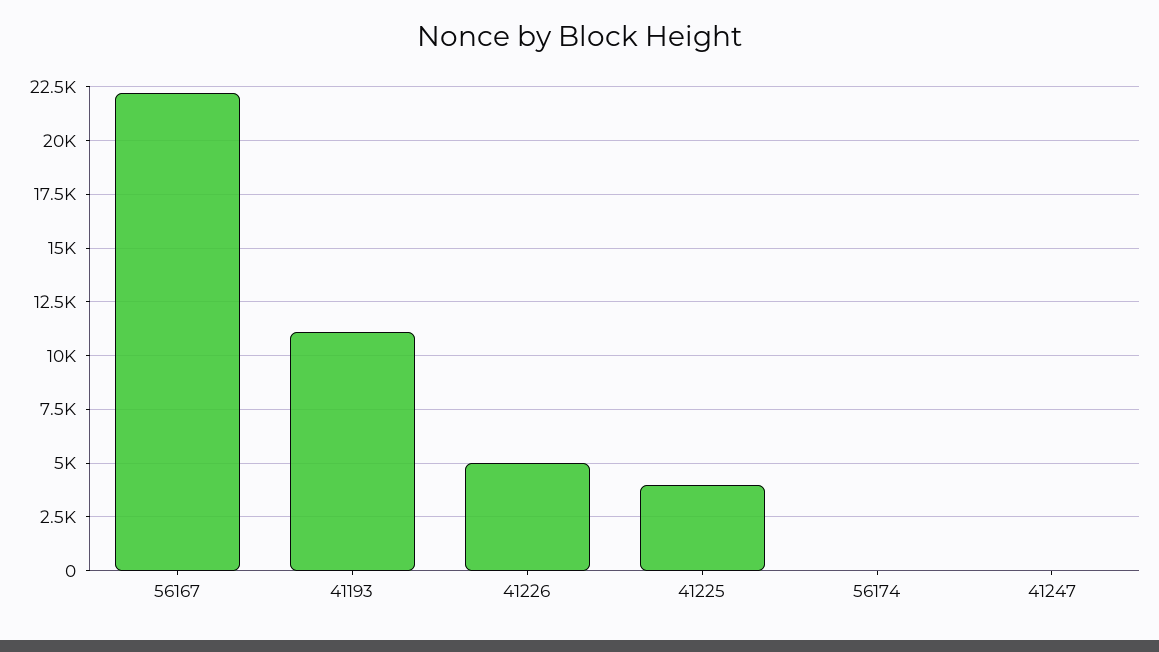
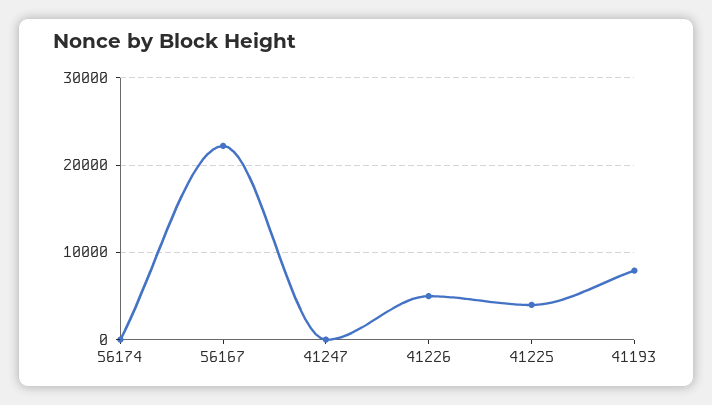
41193: 11000 -> 8000

